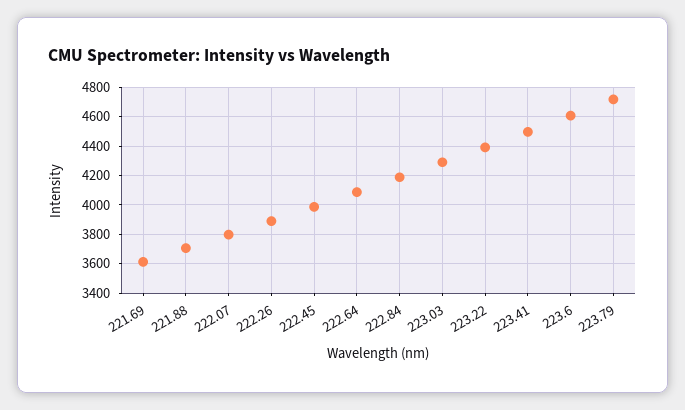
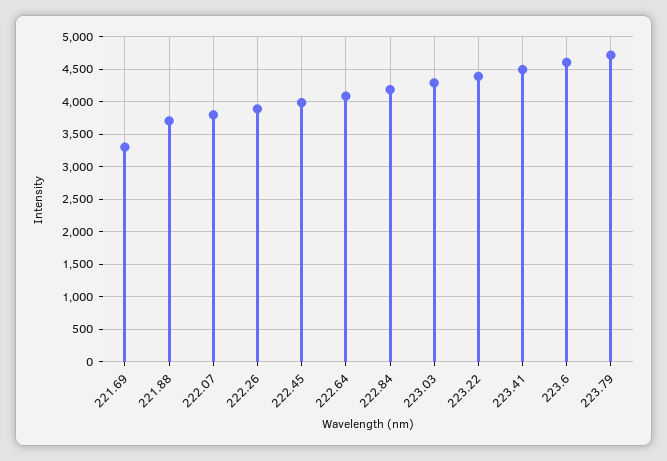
221.69: 3600 -> 3300

